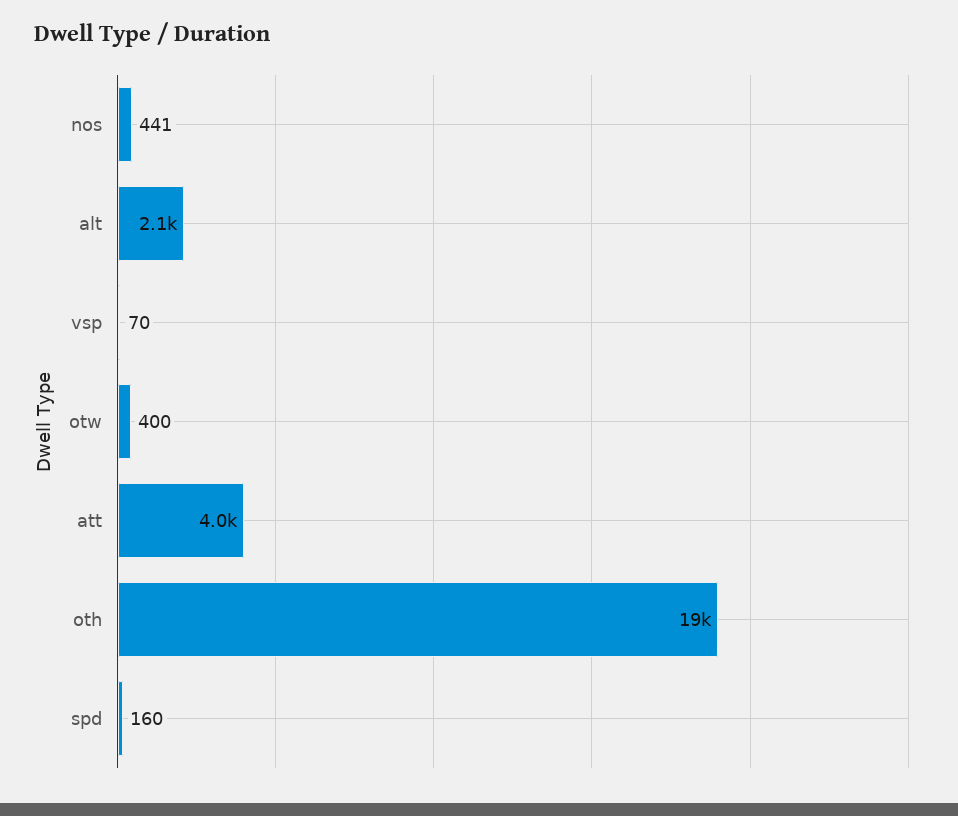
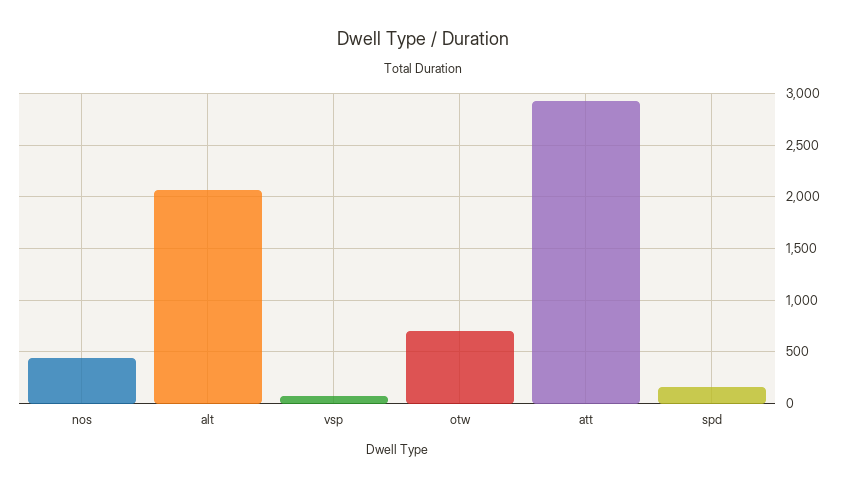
otw: 400 -> 700
att: 4000 -> 2900
oth: 19000 -> none

